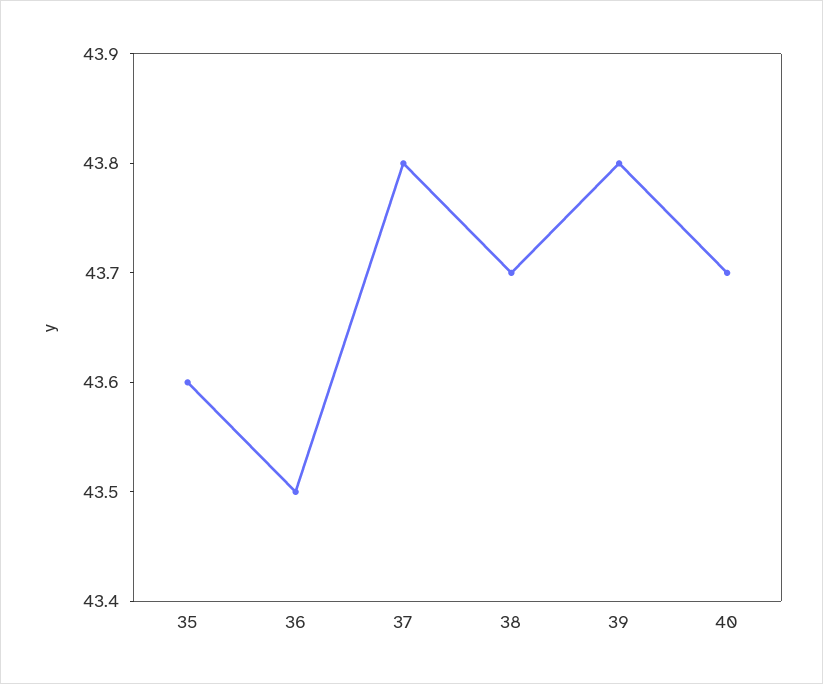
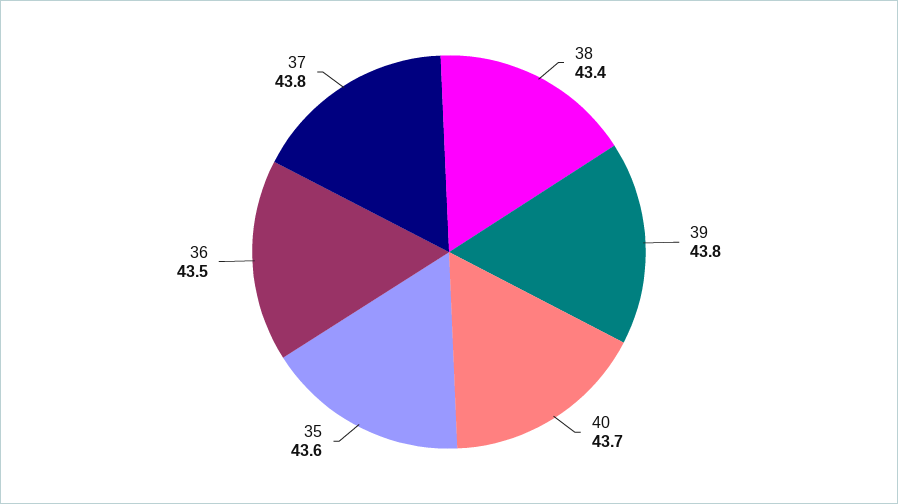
38: 43.7 -> 43.4

